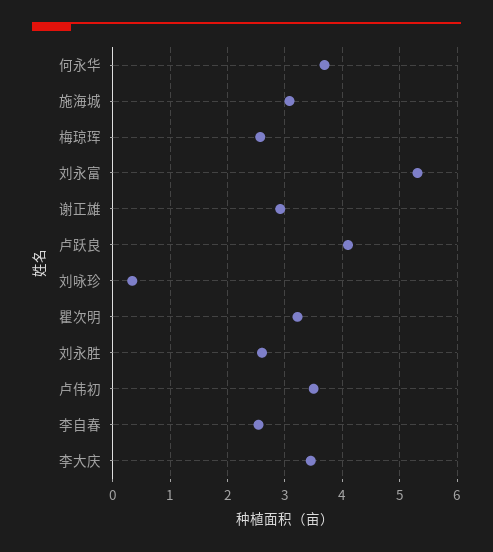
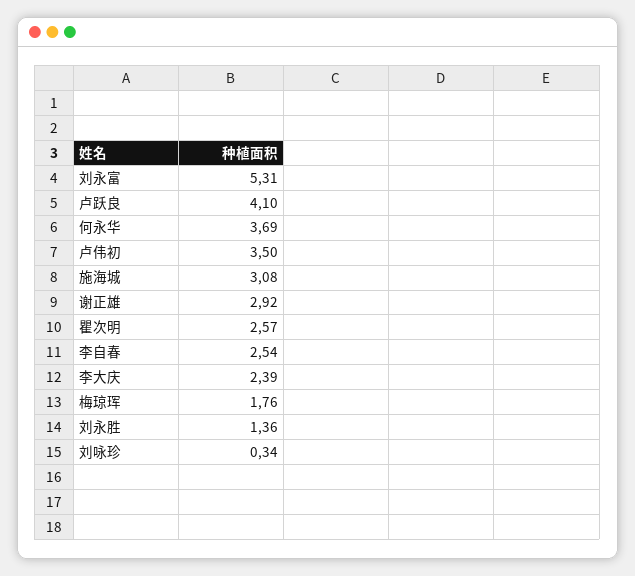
梅琼珲: 2.6 -> 1.76
瞿次明: 3.2 -> 2.57
刘永胜: 2.6 -> 1.36
李大庆: 3.4 -> 2.39

